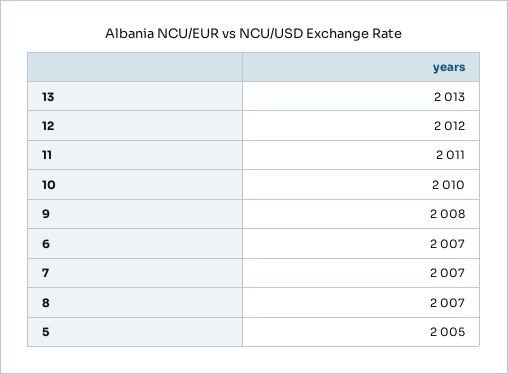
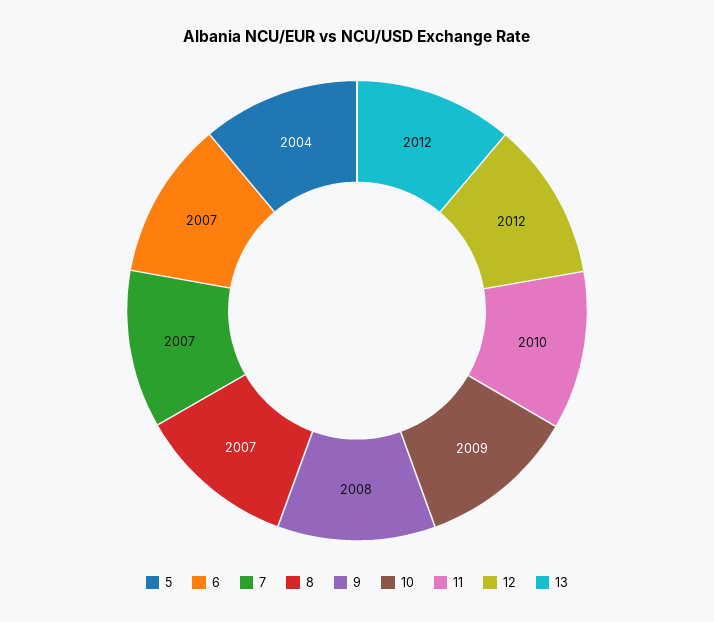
13: 2013 -> 2012
11: 2011 -> 2010
10: 2010 -> 2009
5: 2005 -> 2004

